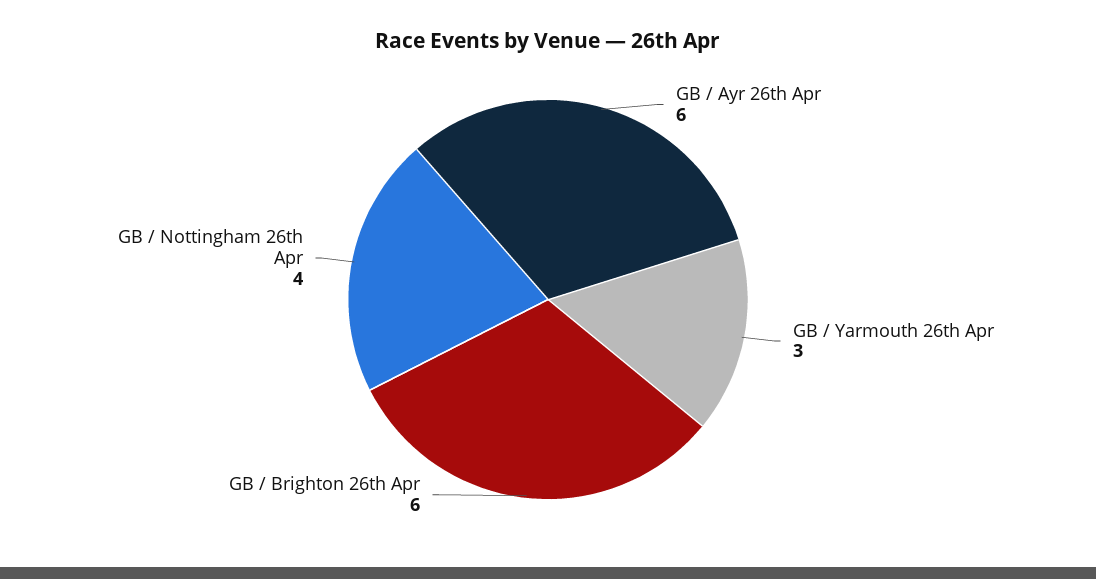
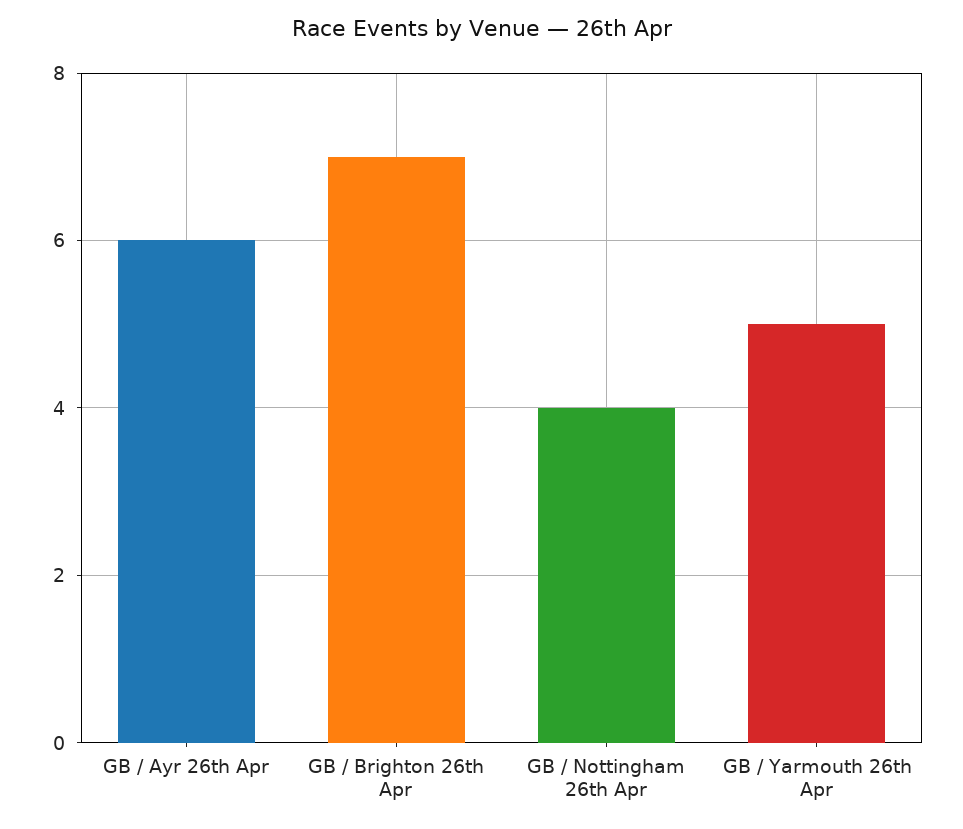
GB / Yarmouth 26th Apr: 3 -> 5
GB / Brighton 26th Apr: 6 -> 7

